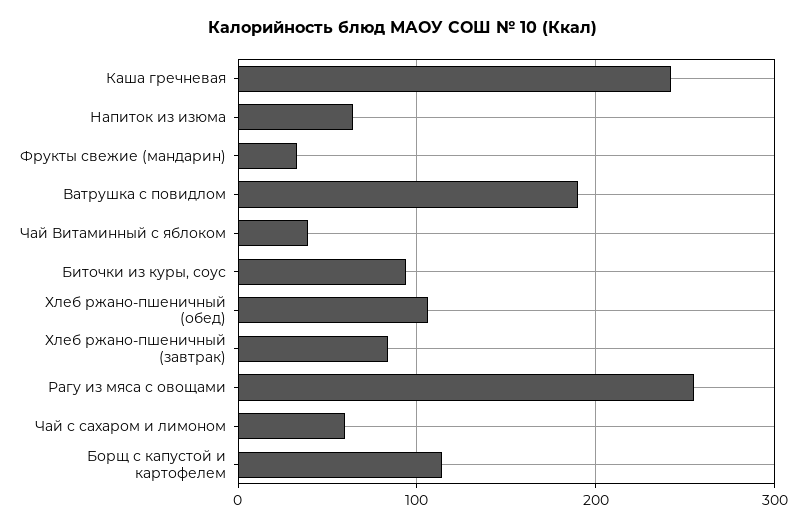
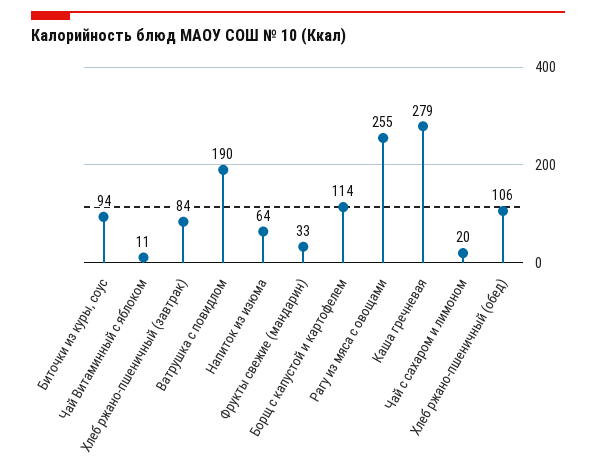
Каша гречневая: 240 -> 279
Чай Витаминный с яблоком: 40 -> 11
Чай с сахаром и лимоном: 60 -> 20

